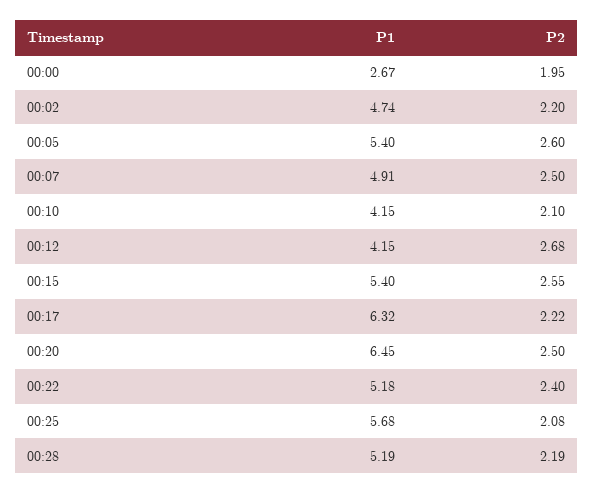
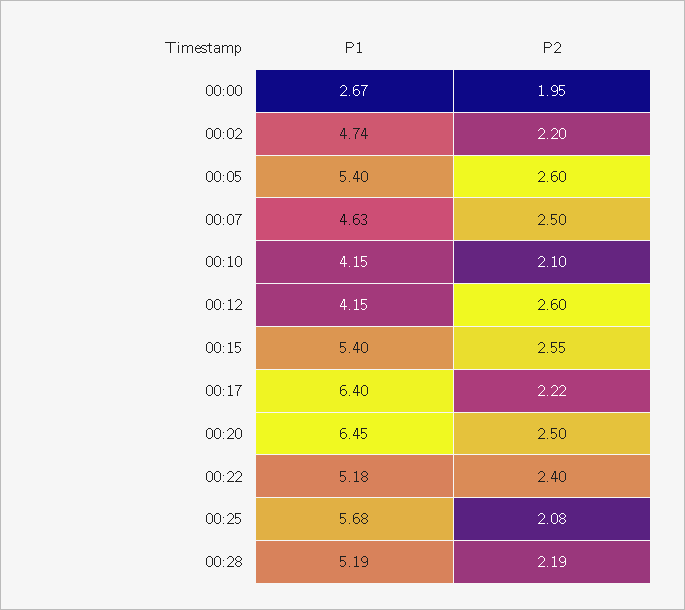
P1, 00:07: 4.91 -> 4.63
P2, 00:12: 2.68 -> 2.6
P1, 00:17: 6.32 -> 6.4

